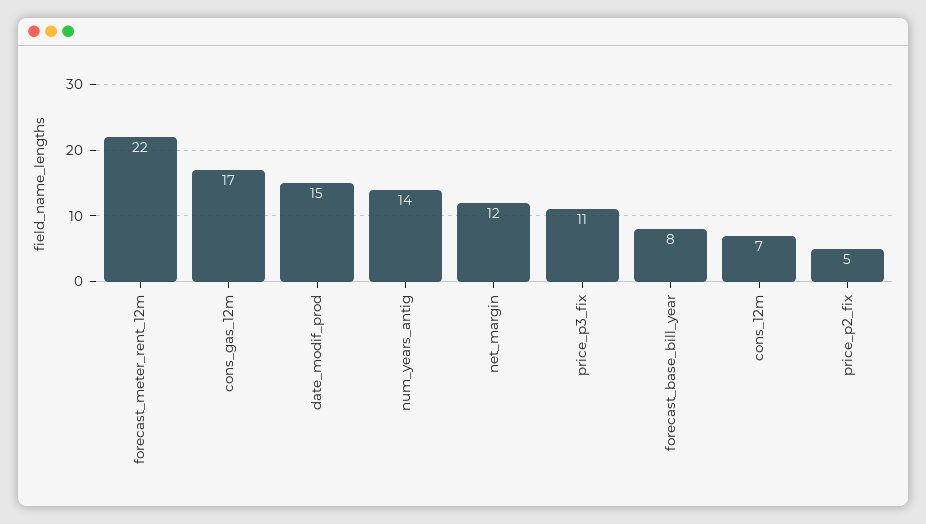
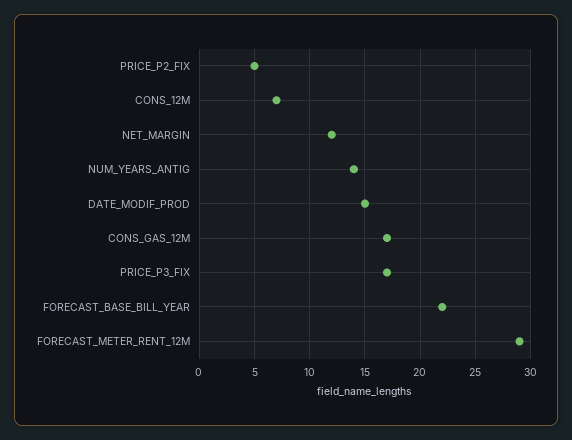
forecast_meter_rent_12m: 22 -> 29
price_p3_fix: 11 -> 17
forecast_base_bill_year: 8 -> 22

